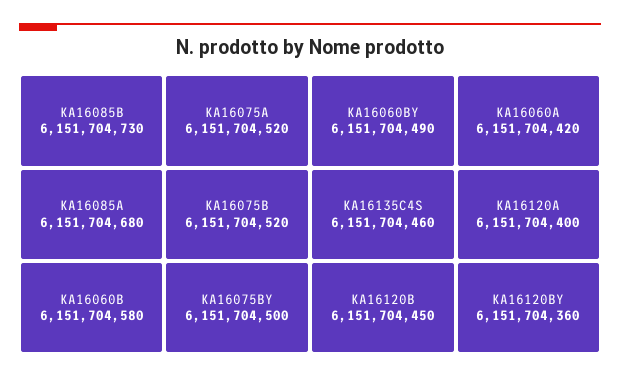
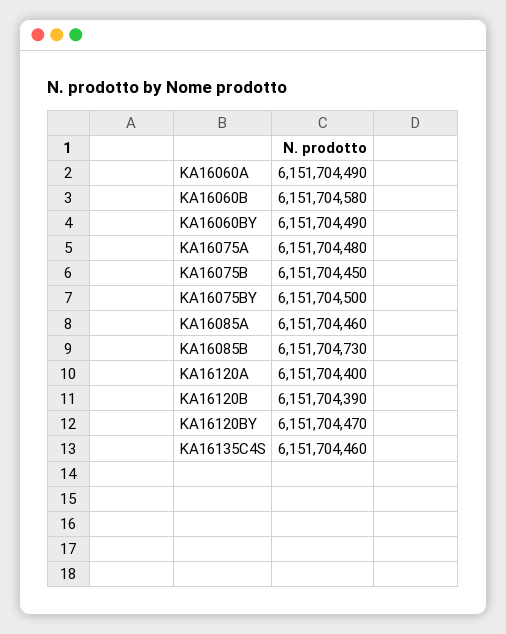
KA16085A: 6151704680 -> 6151704460
KA16075A: 6151704520 -> 6151704480
KA16075B: 6151704520 -> 6151704450
KA16120B: 6151704450 -> 6151704390
KA16060A: 6151704420 -> 6151704490
KA16120BY: 6151704360 -> 6151704470

